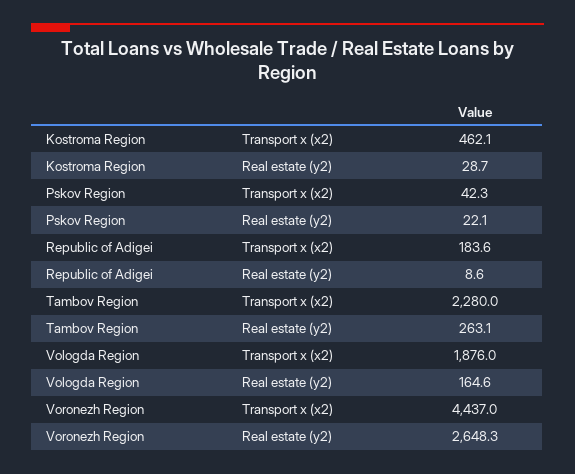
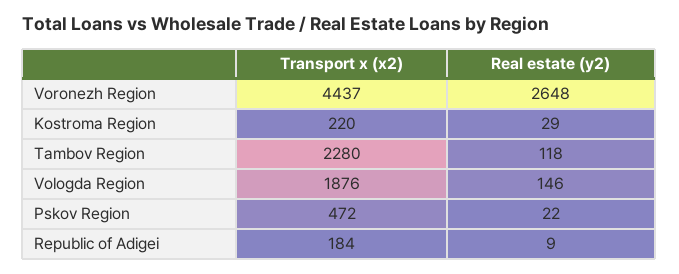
Kostroma Region, Transport x (x2): 462.1 -> 220
Pskov Region, Transport x (x2): 42.3 -> 472
Tambov Region, Real estate (y2): 263.1 -> 118
Vologda Region, Real estate (y2): 164.6 -> 146

